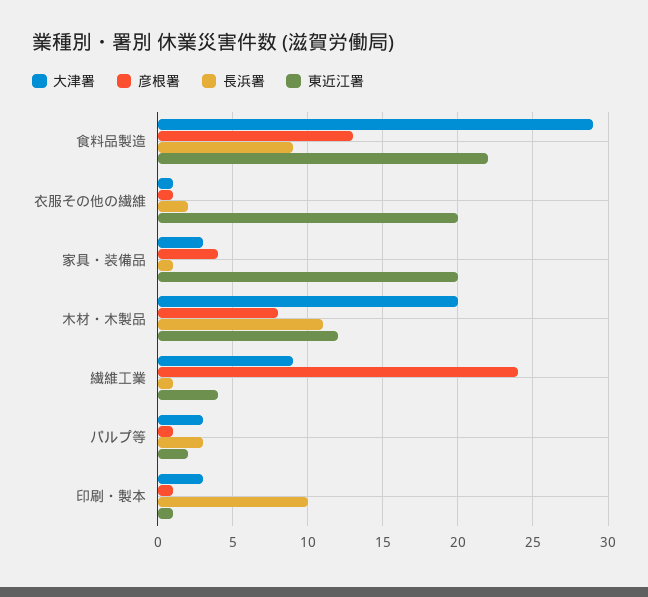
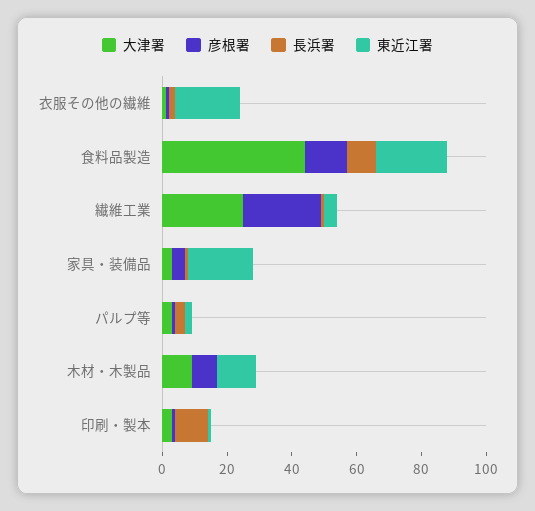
大津署, 食料品製造: 29 -> 45
大津署, 木材・木製品: 20 -> 10
長浜署, 木材・木製品: 11 -> 0
大津署, 繊維工業: 9 -> 25

